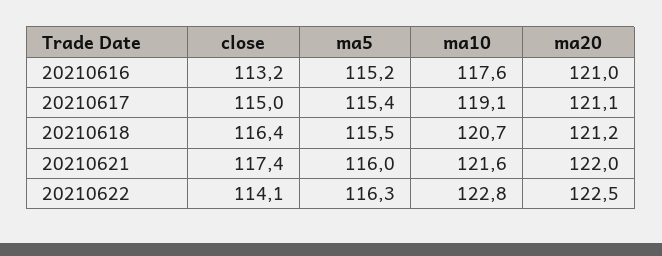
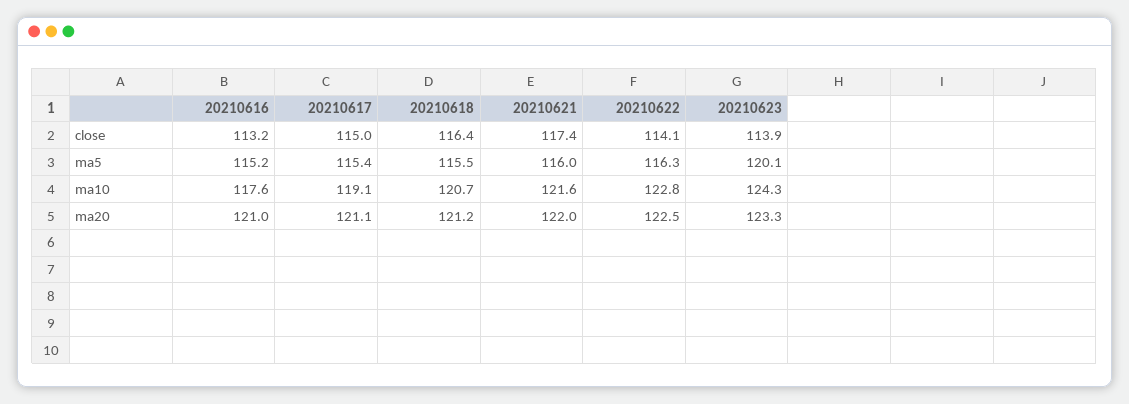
close, 20210623: none -> 113.9
ma5, 20210623: none -> 120.1
ma10, 20210623: none -> 124.3
ma20, 20210623: none -> 123.3

